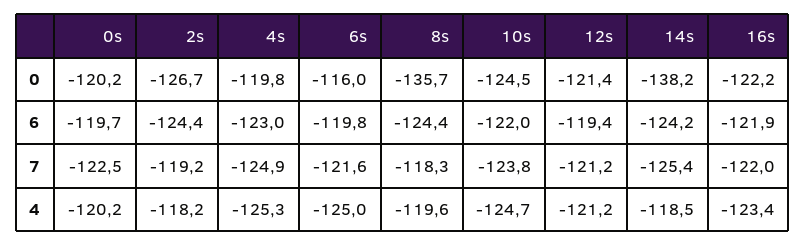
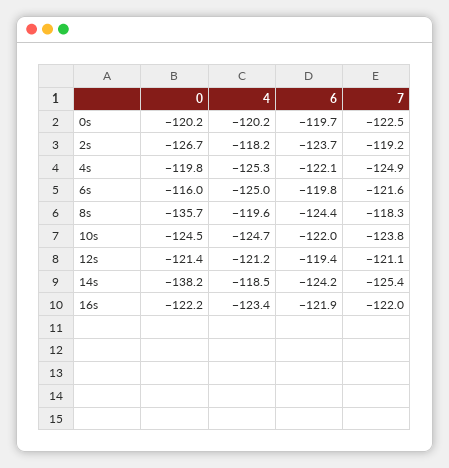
2s, 6: -124.4 -> -123.7
4s, 6: -123 -> -122.1
12s, 7: -121.2 -> -121.1

